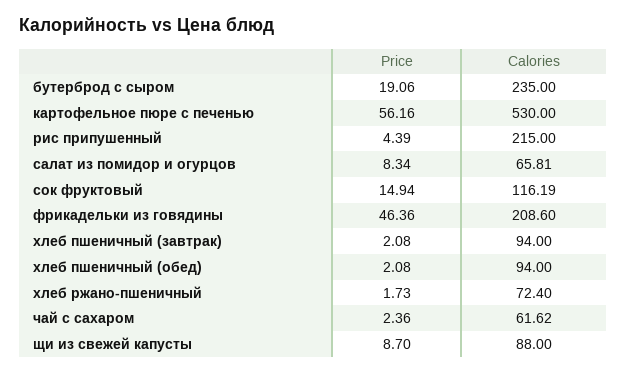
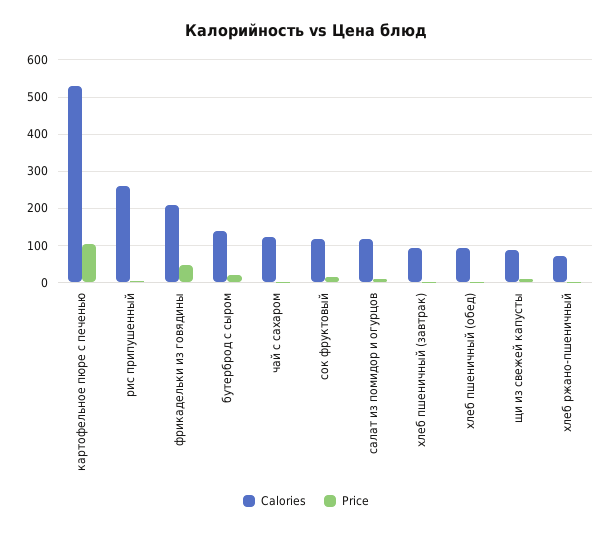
Calories, бутерброд с сыром: 235 -> 140
Price, картофельное пюре с печенью: 56.16 -> 100
Calories, рис припушенный: 215 -> 260
Calories, салат из помидор и огурцов: 65.81 -> 120
Calories, чай с сахаром: 61.62 -> 120

